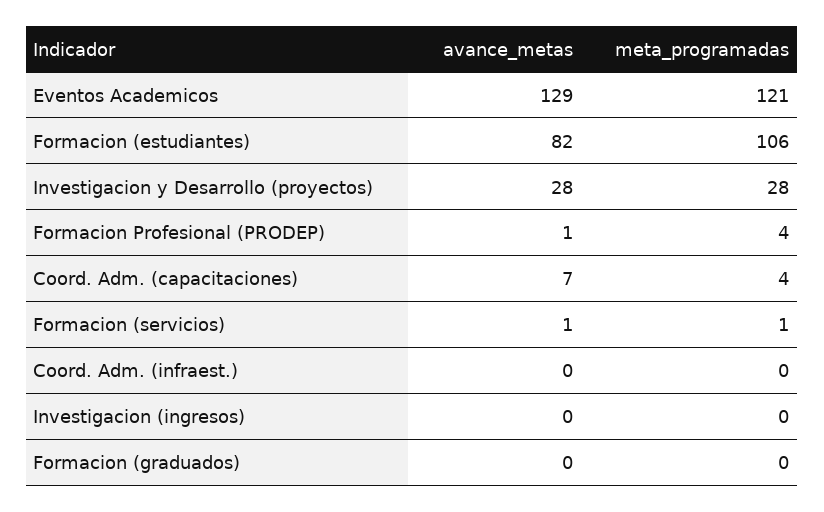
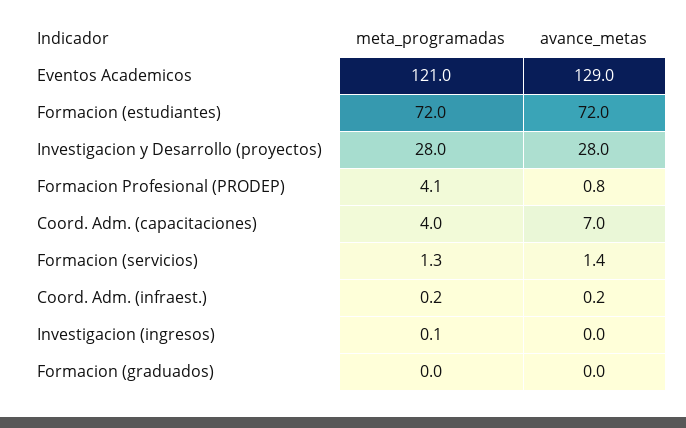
avance_metas, Formacion (estudiantes): 82 -> 72
meta_programadas, Formacion (estudiantes): 106 -> 72

